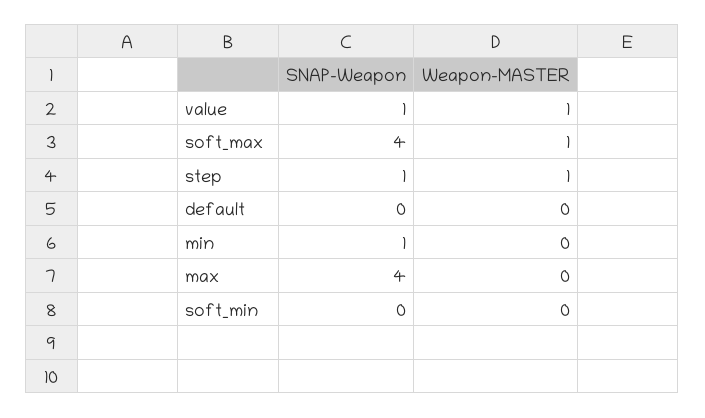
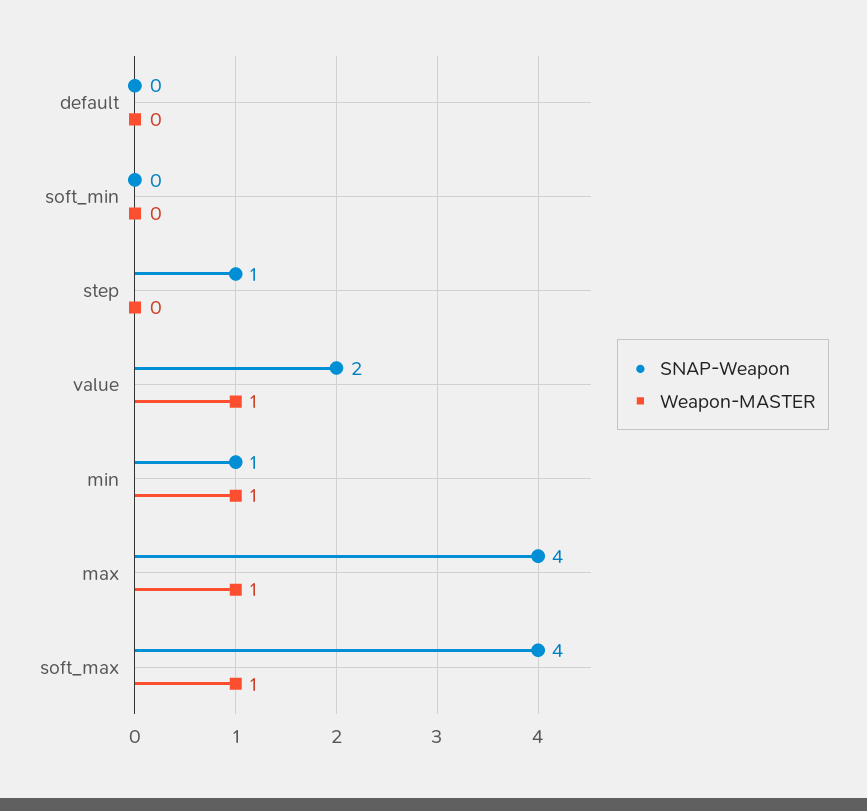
SNAP-Weapon, value: 1 -> 2
Weapon-MASTER, step: 1 -> 0
Weapon-MASTER, min: 0 -> 1
Weapon-MASTER, max: 0 -> 1

